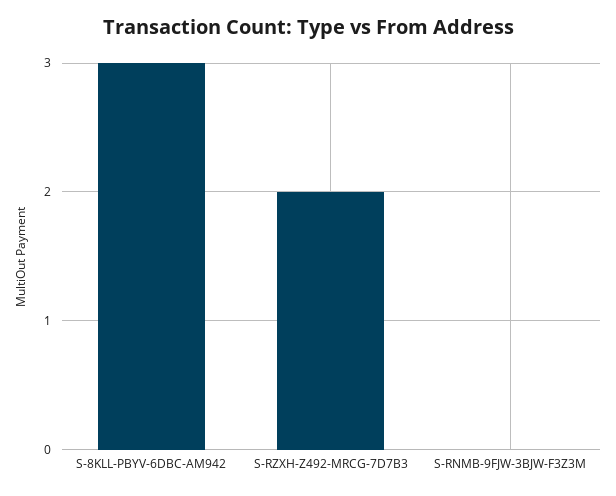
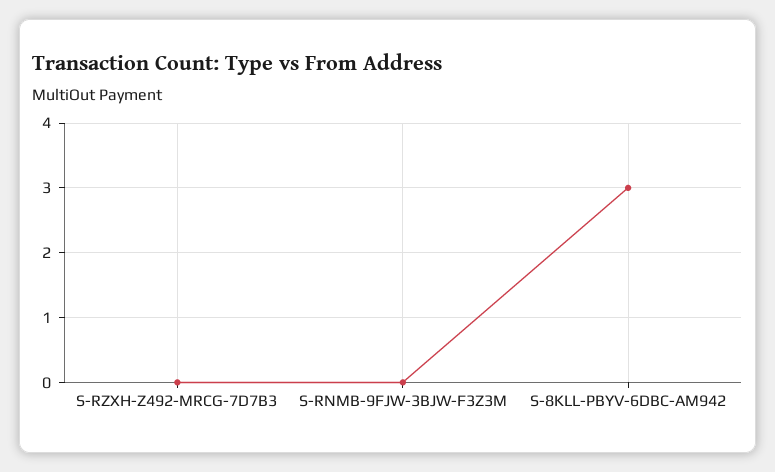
S-RZXH-Z492-MRCG-7D7B3: 2 -> 0

